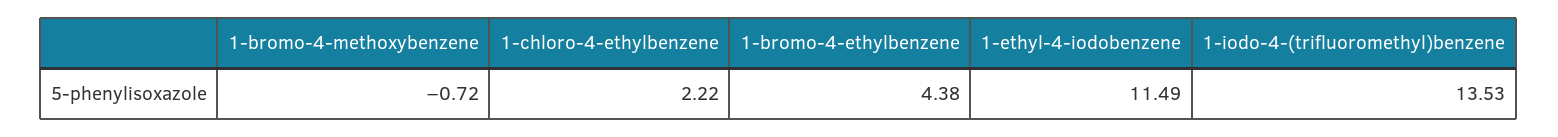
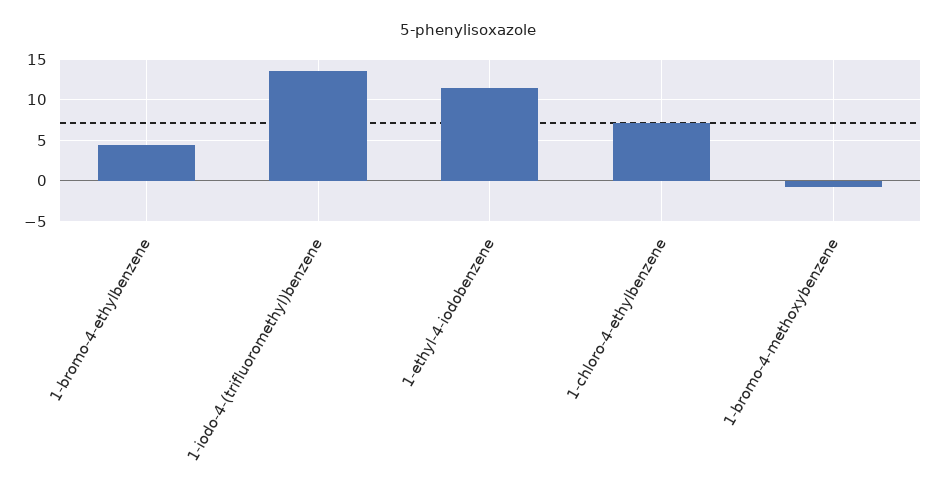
1-chloro-4-ethylbenzene: 2.22 -> 7

